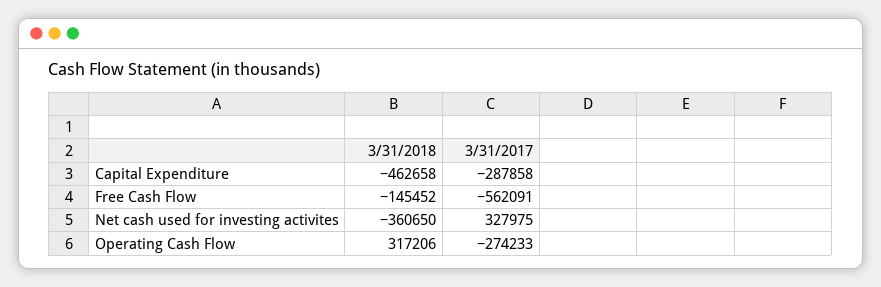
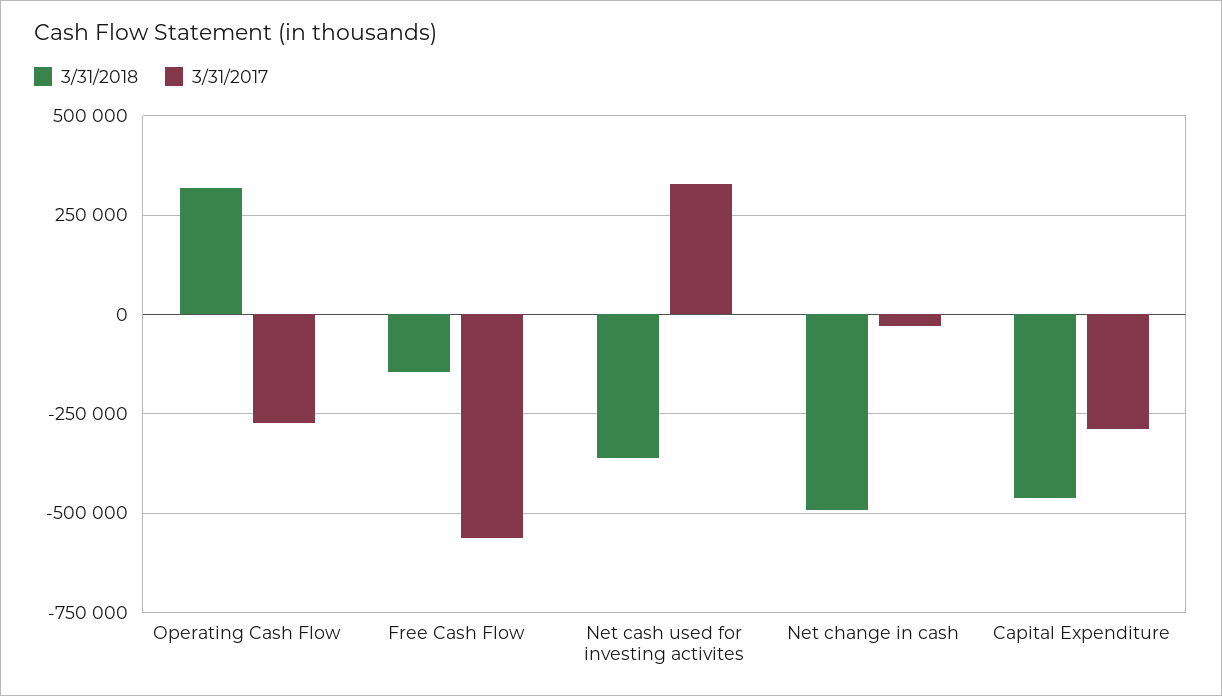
3/31/2018, Net change in cash: none -> -500000
3/31/2017, Net change in cash: none -> -25000

